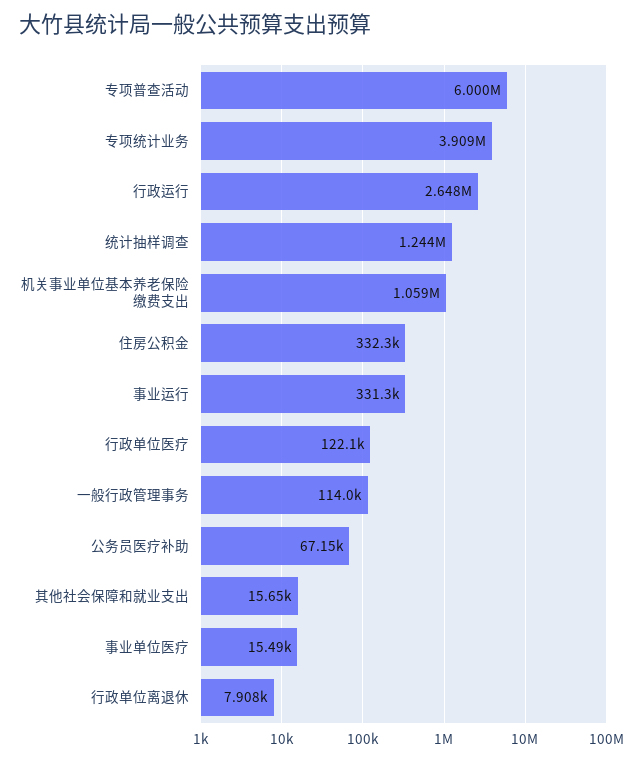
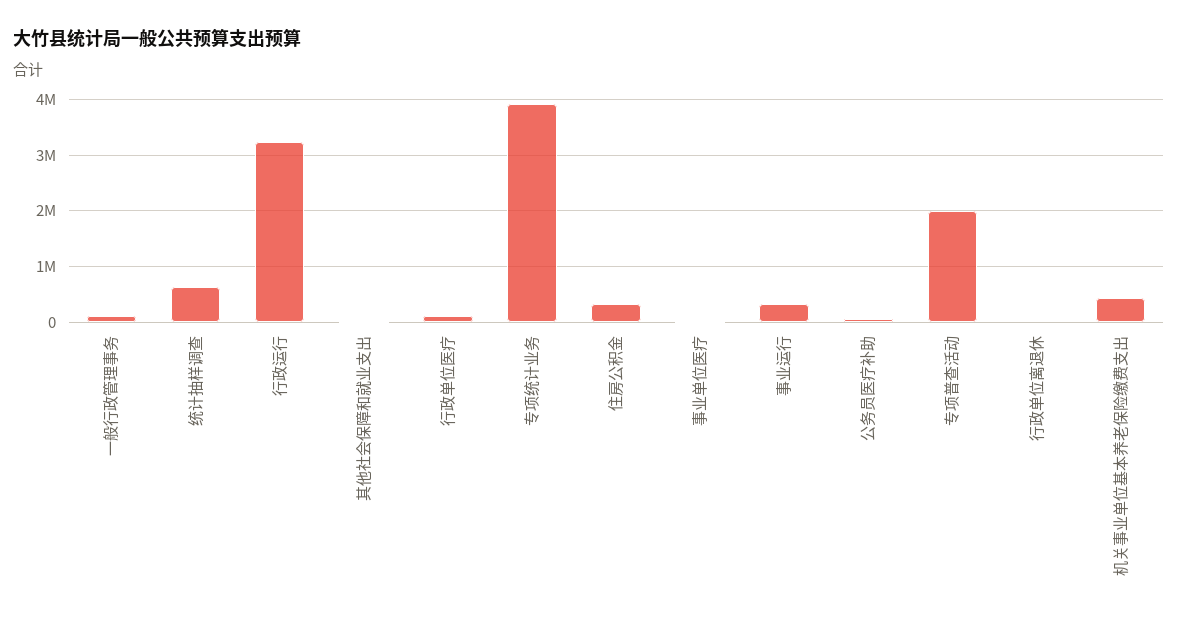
专项普查活动: 6000000 -> 2000000
行政运行: 2648000 -> 3200000
统计抽样调查: 1244000 -> 600000
机关事业单位基本养老保险缴费支出: 1059000 -> 400000

